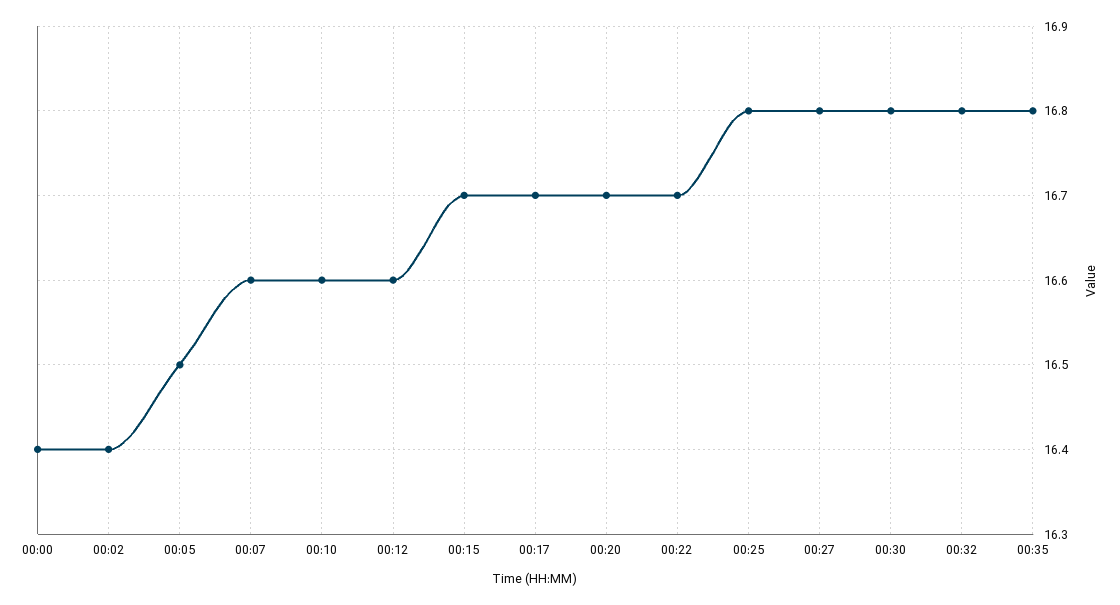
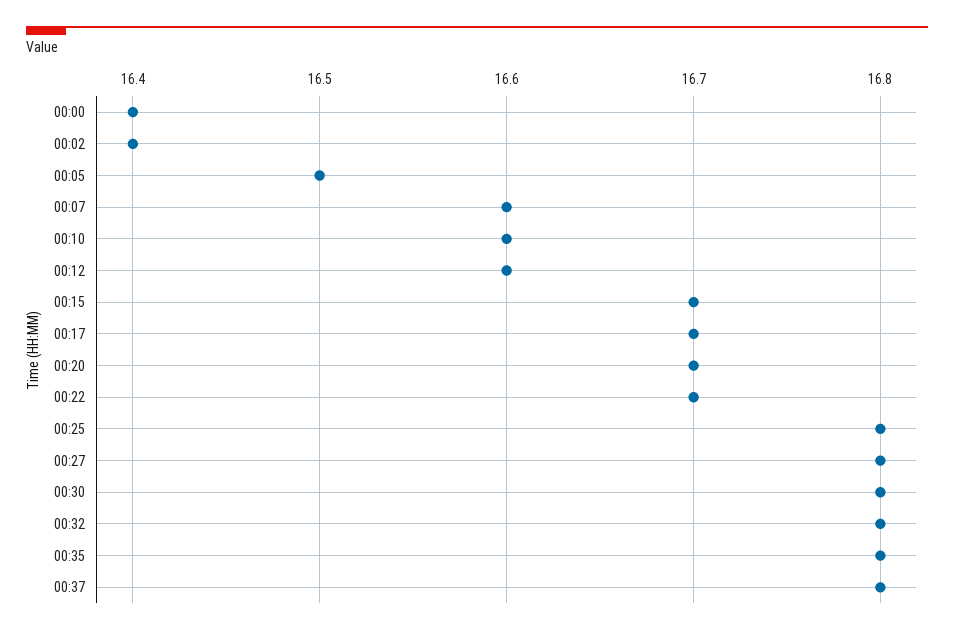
00:37: none -> 16.8

